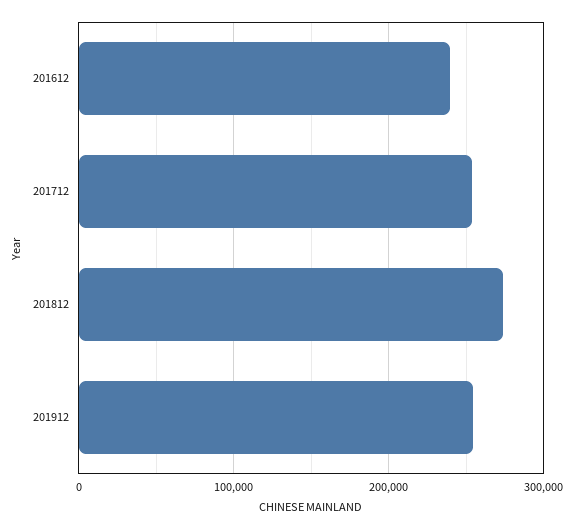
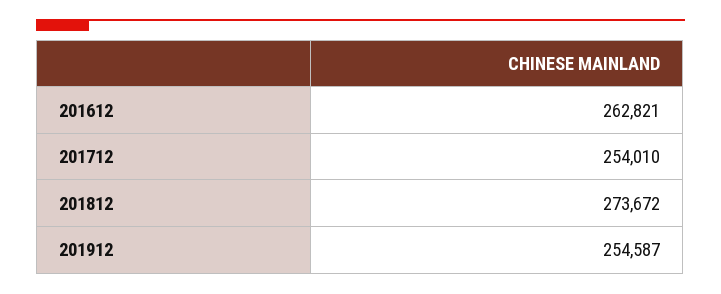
201612: 240000 -> 262821

